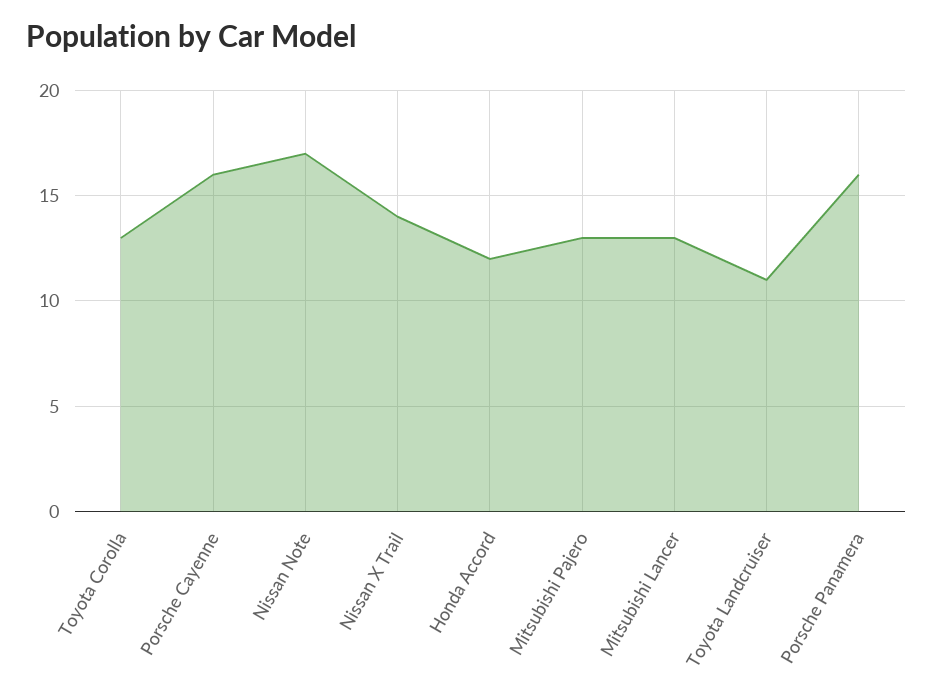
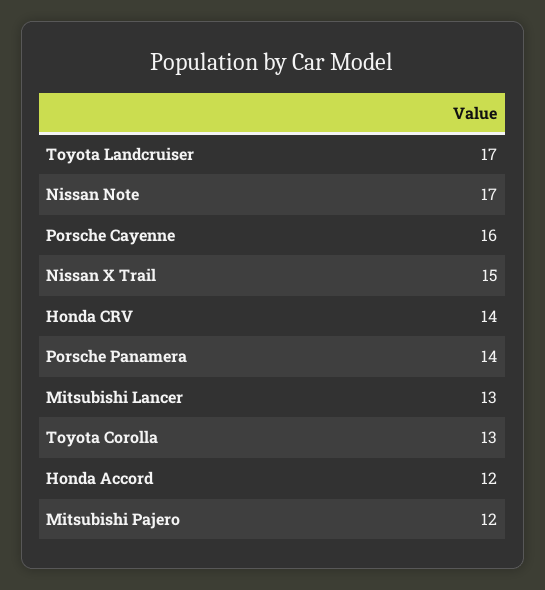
Nissan X Trail: 14 -> 15
Mitsubishi Pajero: 13 -> 12
Toyota Landcruiser: 11 -> 17
Porsche Panamera: 16 -> 14
Honda CRV: none -> 14

